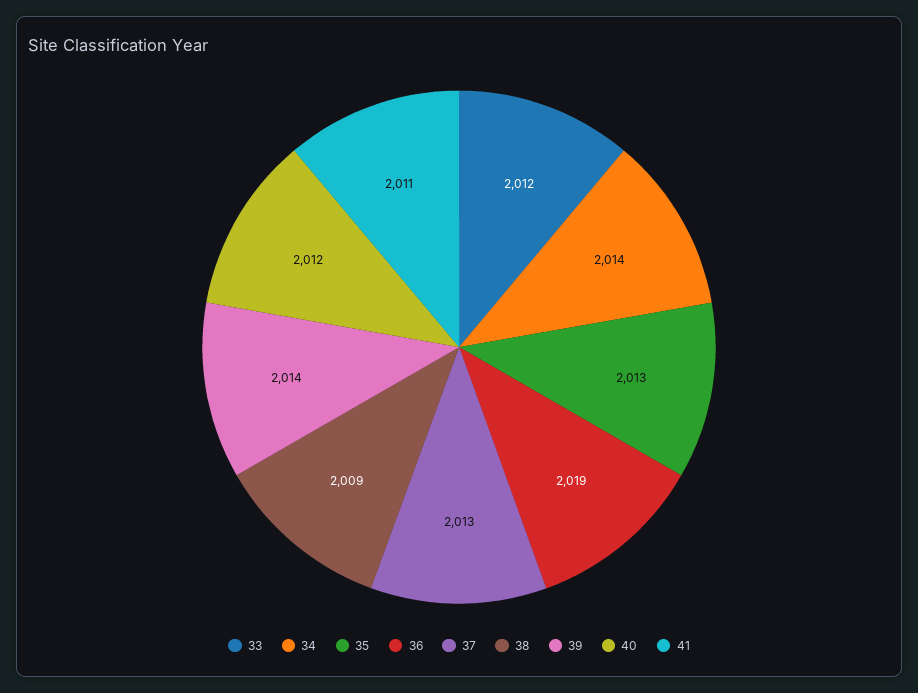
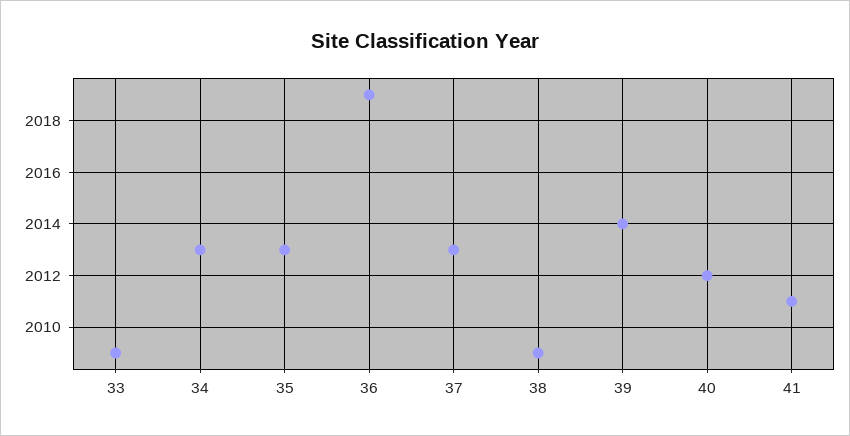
33: 2012 -> 2009
34: 2014 -> 2013

